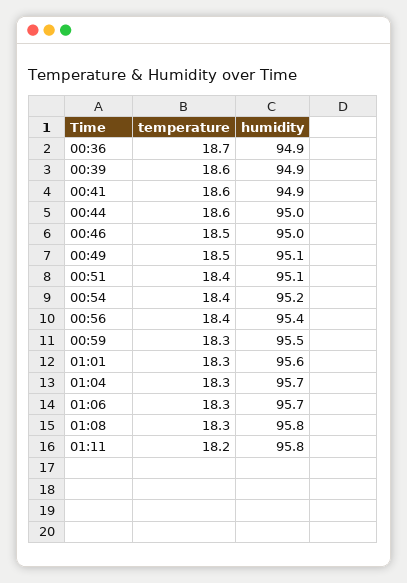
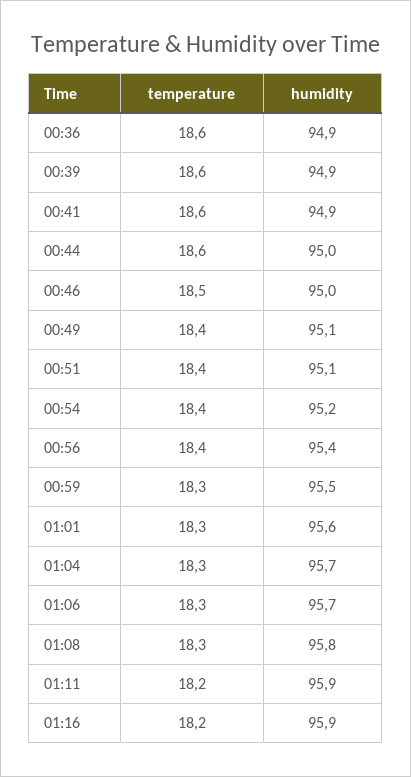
temperature, 00:36: 18.7 -> 18.6
temperature, 00:49: 18.5 -> 18.4
humidity, 01:11: 95.8 -> 95.9
temperature, 01:16: none -> 18.2
humidity, 01:16: none -> 95.9

